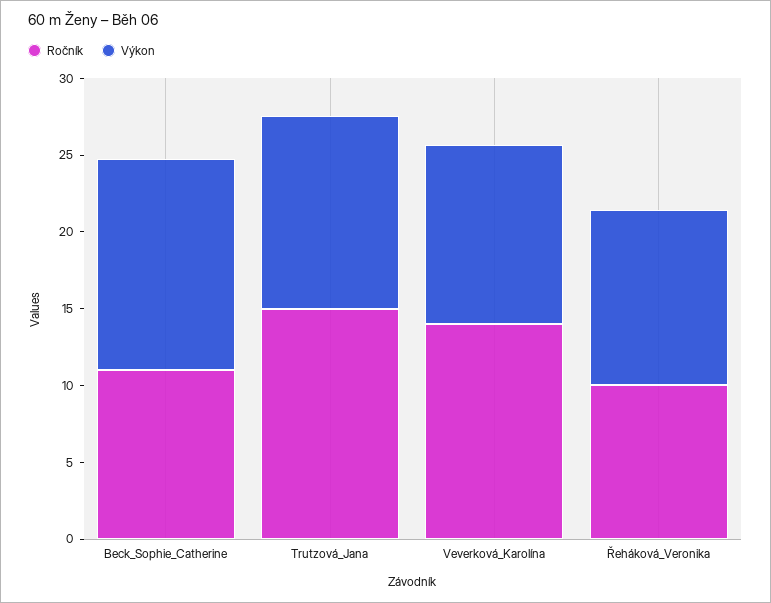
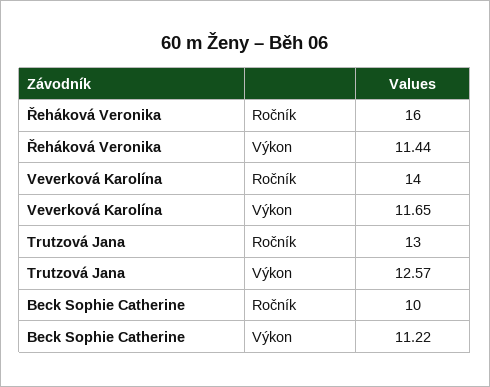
Ročník, Beck_Sophie_Catherine: 11 -> 10
Výkon, Beck_Sophie_Catherine: 14 -> 11.22
Ročník, Trutzová_Jana: 15 -> 13
Ročník, Řeháková_Veronika: 10 -> 16

